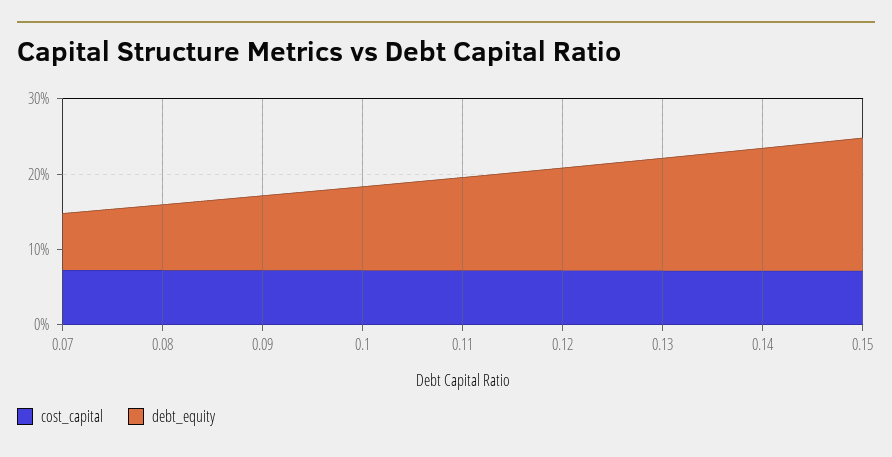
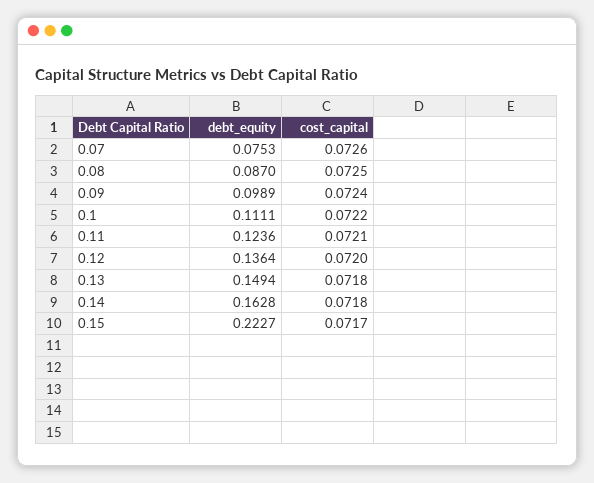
debt_equity, 0.15: 0.18 -> 0.2227

